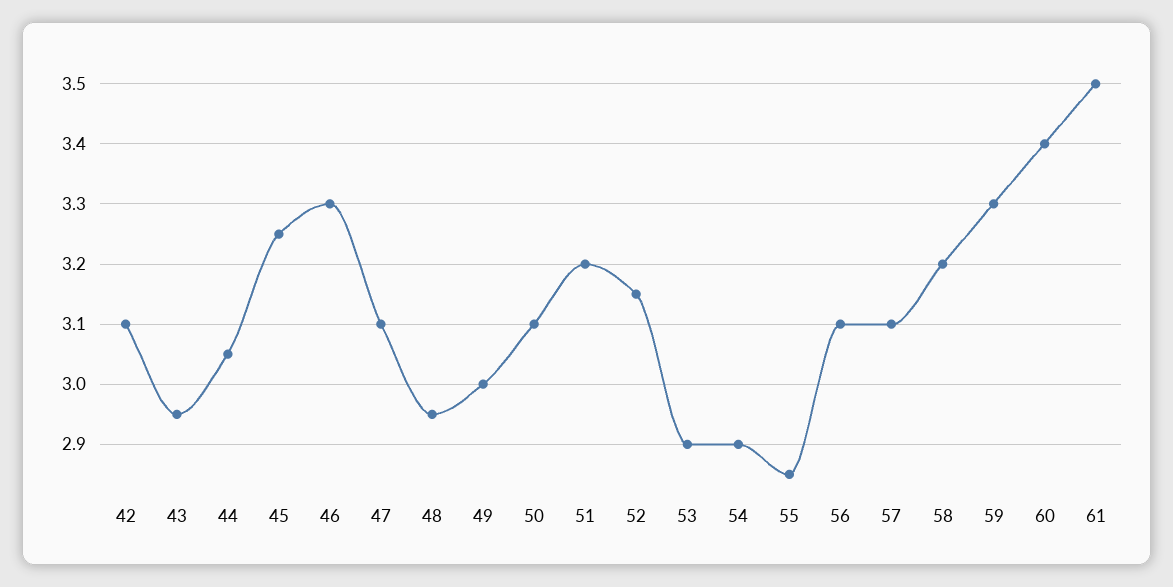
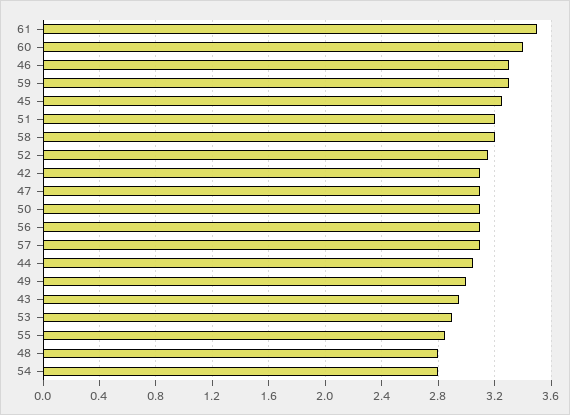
48: 2.95 -> 2.8
54: 2.9 -> 2.8

